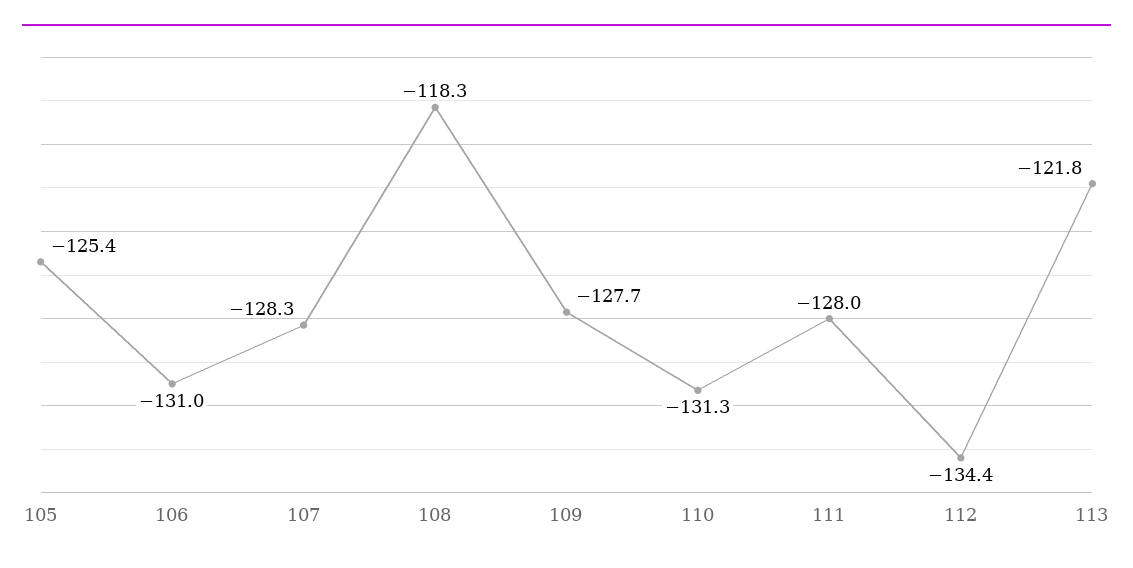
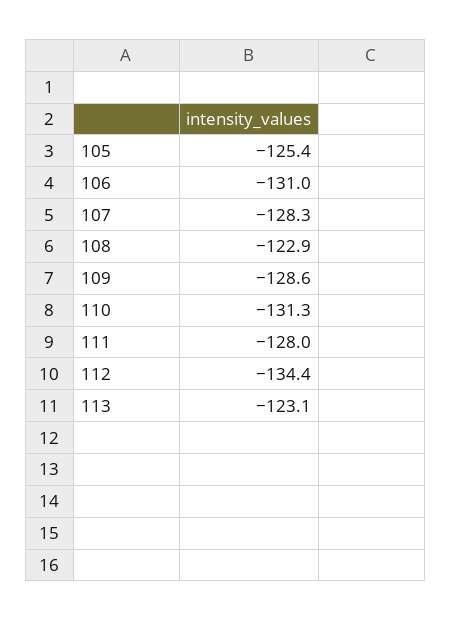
108: -118.3 -> -122.9
109: -127.7 -> -128.6
113: -121.8 -> -123.1

